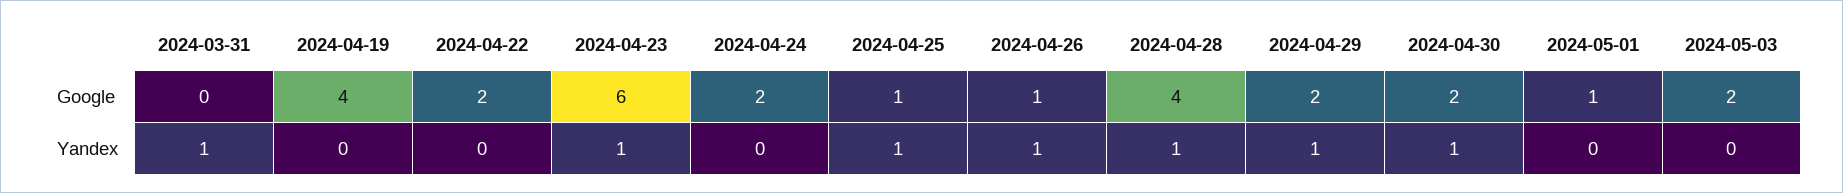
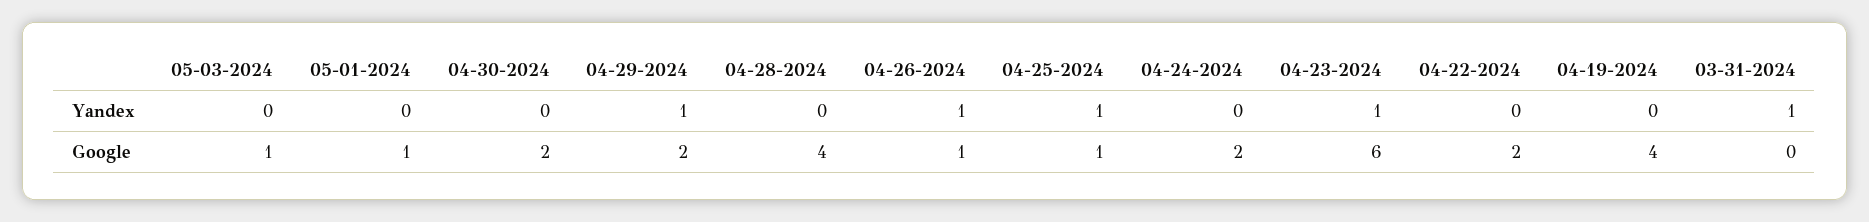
2024-05-03, Google: 2 -> 1
2024-04-28, Yandex: 1 -> 0
2024-04-30, Yandex: 1 -> 0

